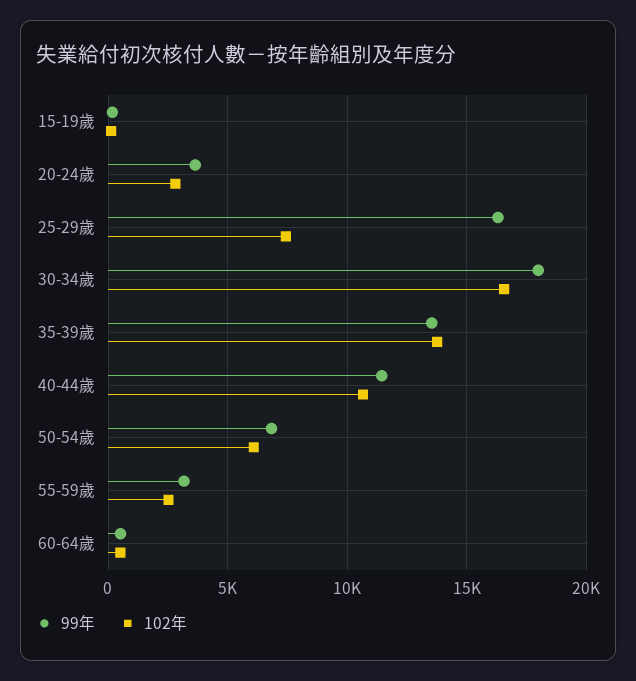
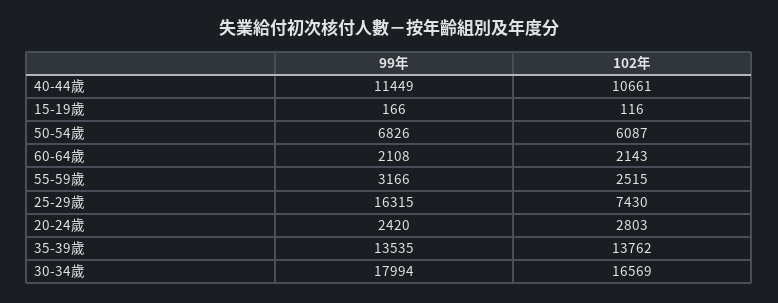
99年, 20-24歲: 3500 -> 2420
99年, 60-64歲: 500 -> 2108
102年, 60-64歲: 500 -> 2143

